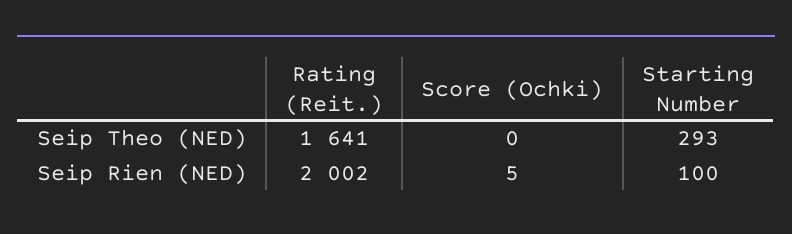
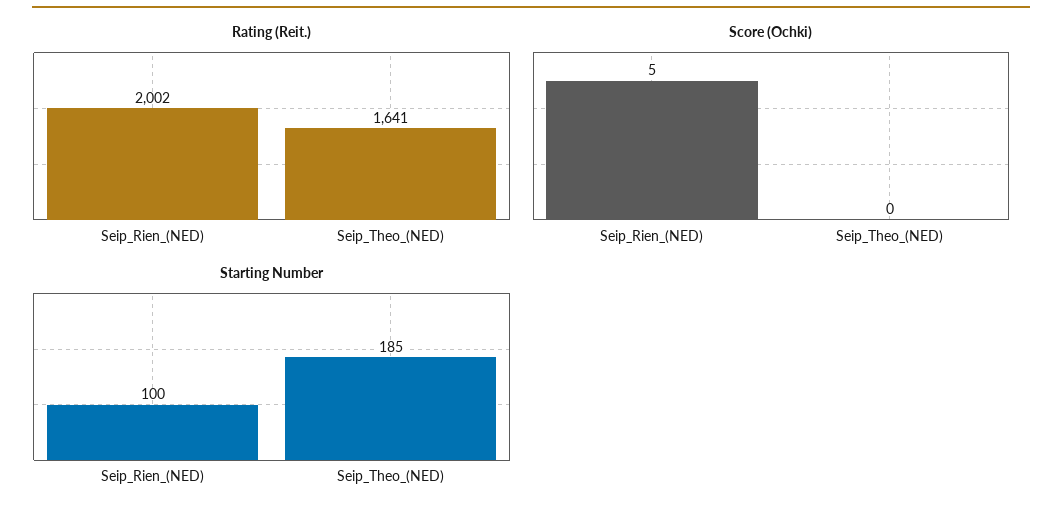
Starting Number, Seip Theo (NED): 293 -> 185

